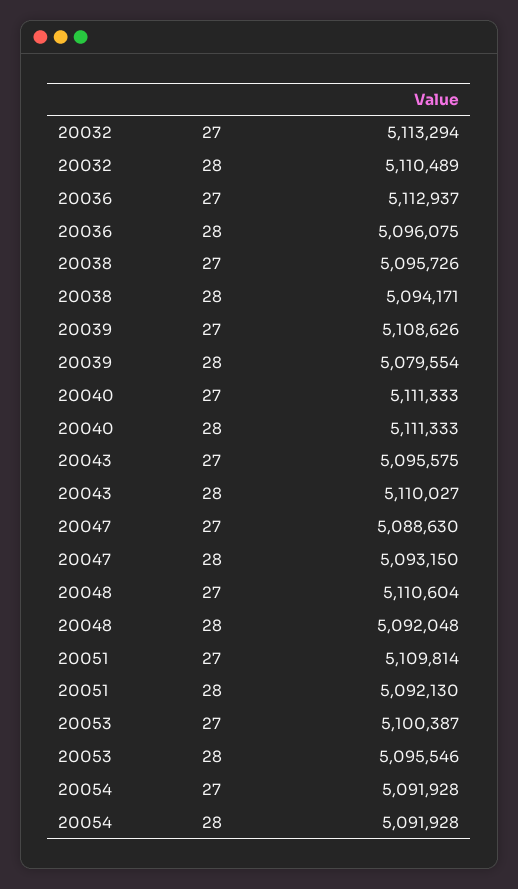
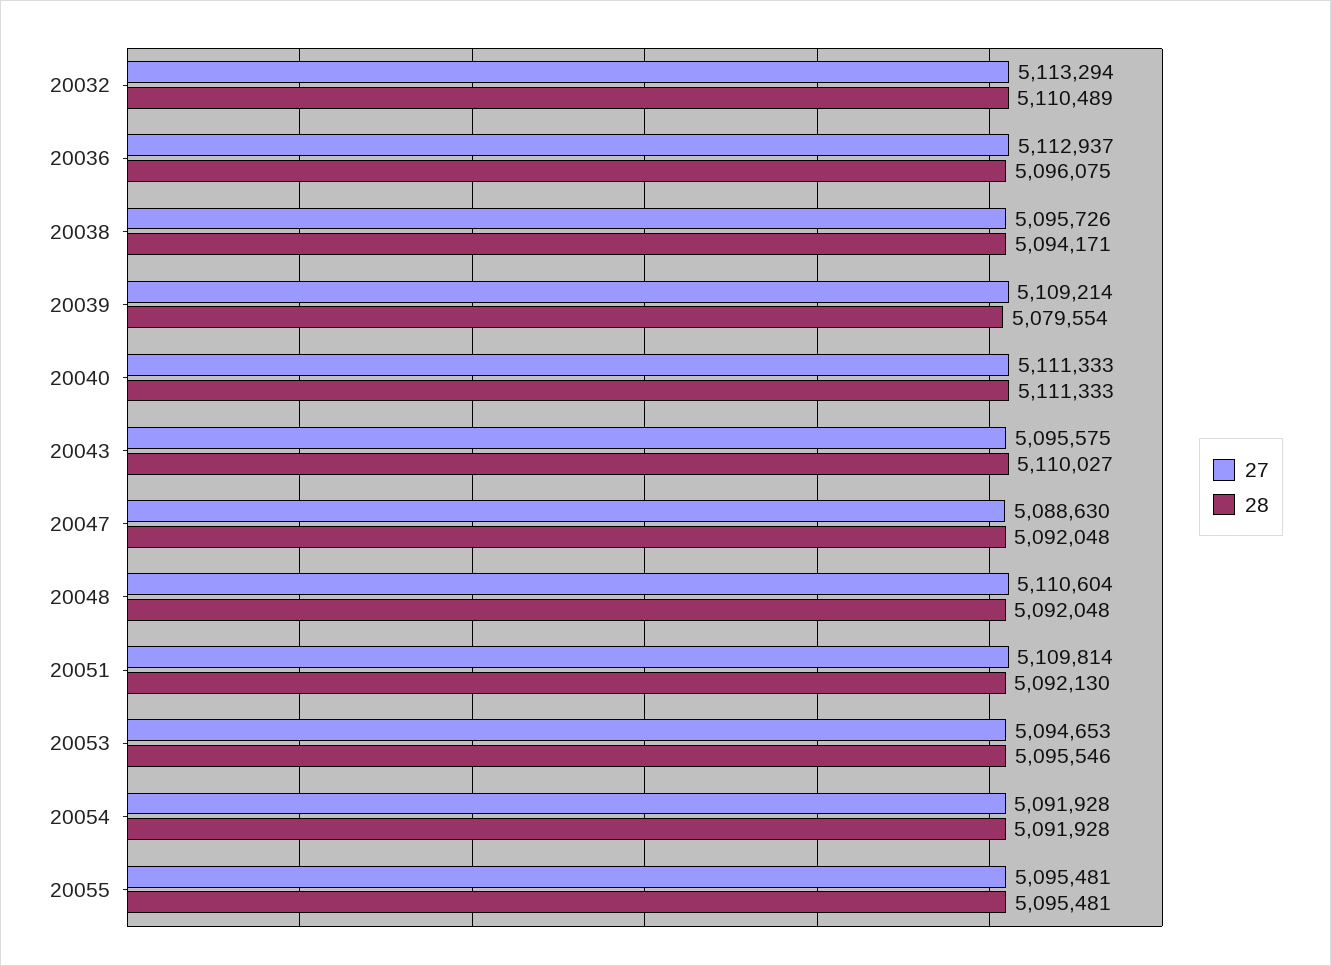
27, 20039: 5108626 -> 5109214
28, 20047: 5093150 -> 5092048
27, 20053: 5100387 -> 5094653
27, 20055: none -> 5095481
28, 20055: none -> 5095481

